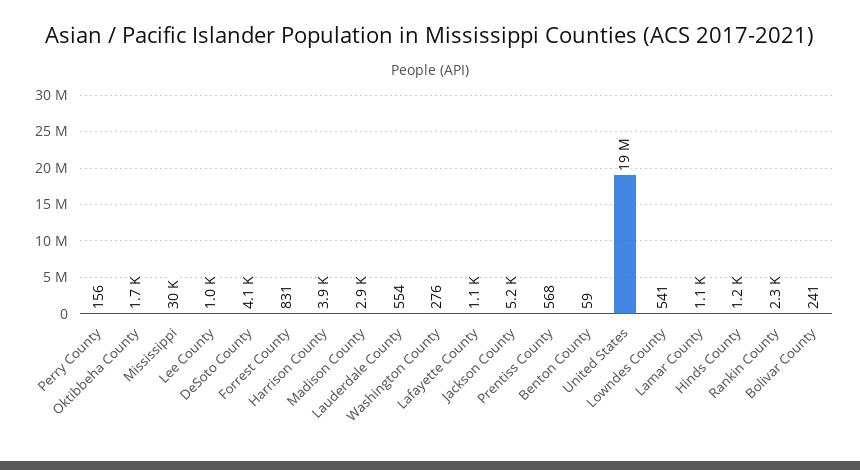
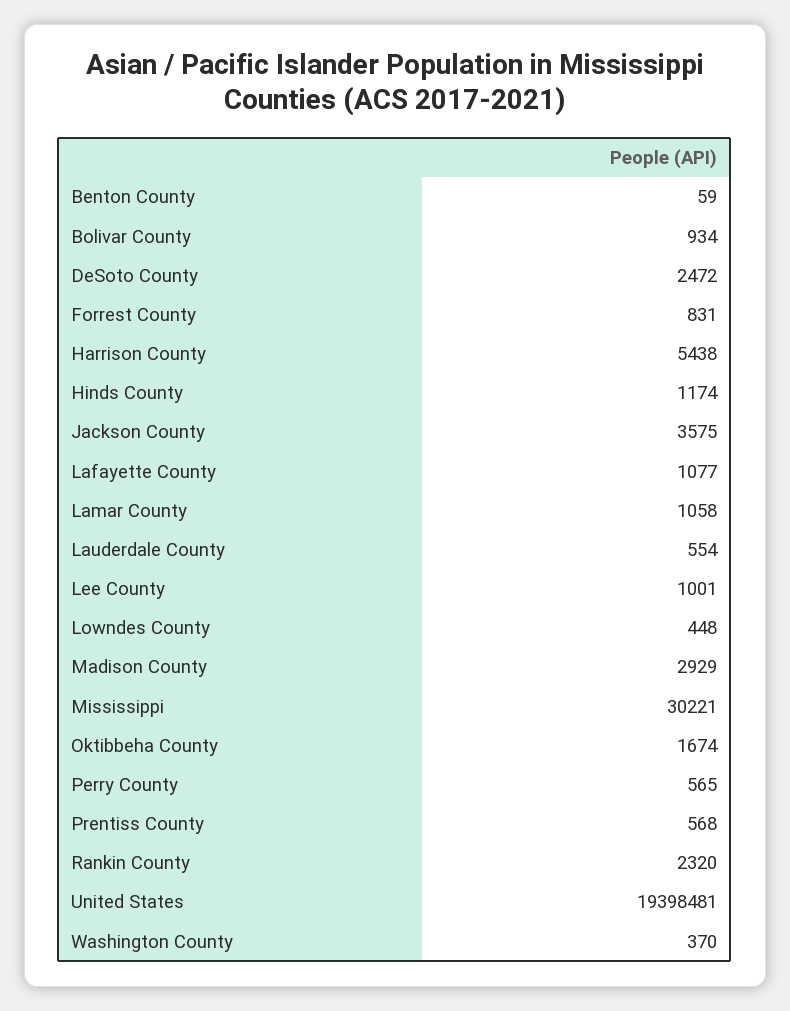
Perry County: 156 -> 565
DeSoto County: 4100 -> 2472
Harrison County: 3900 -> 5438
Washington County: 276 -> 370
Jackson County: 5200 -> 3575
Lowndes County: 541 -> 448
Bolivar County: 241 -> 934

